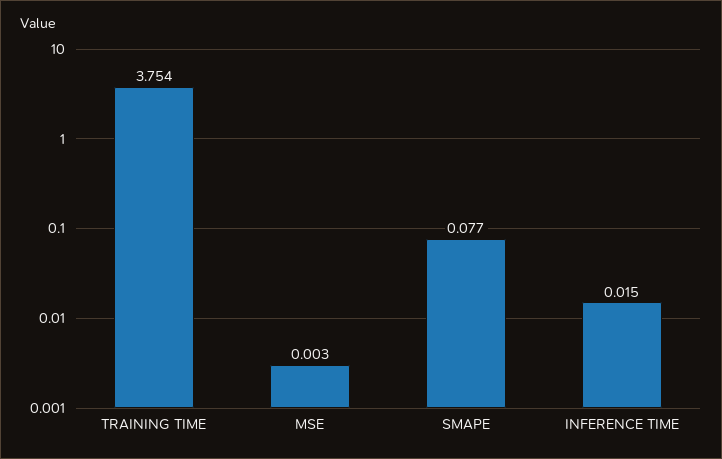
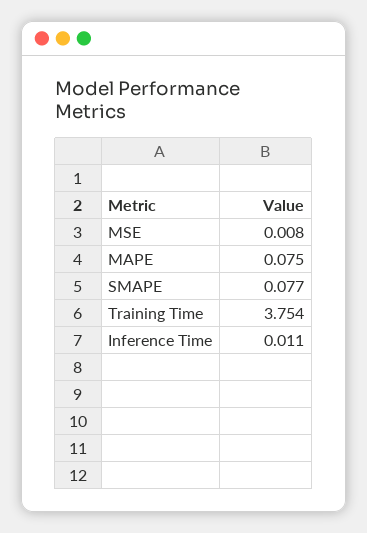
MSE: 0.003 -> 0.008
INFERENCE TIME: 0.015 -> 0.011
MAPE: none -> 0.075

